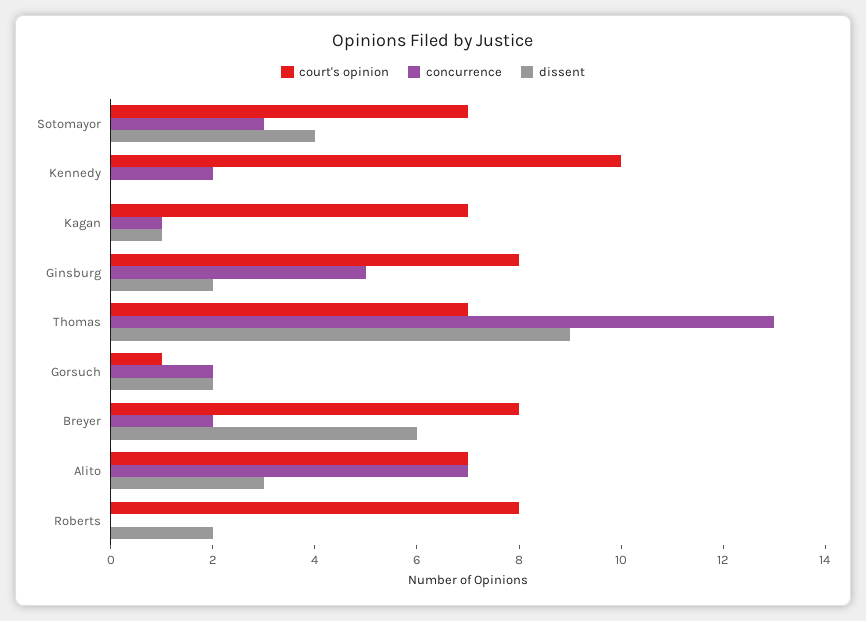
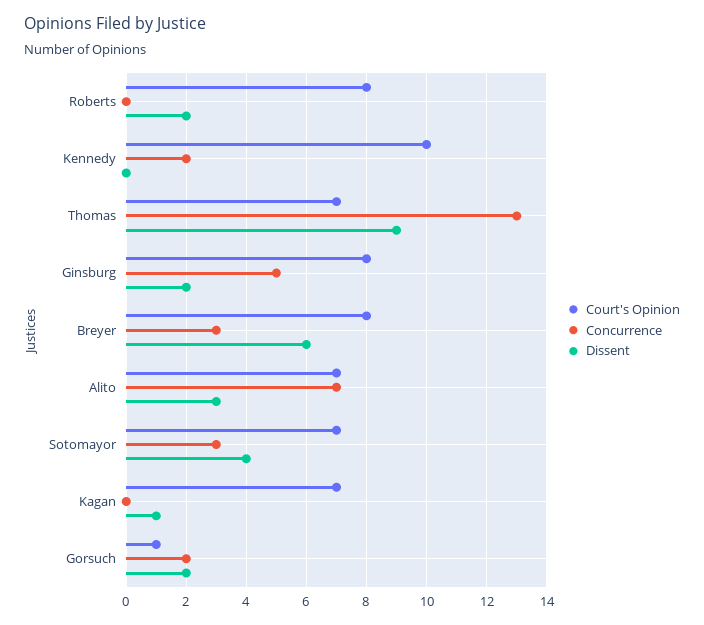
concurrence, Kagan: 1 -> 0
concurrence, Breyer: 2 -> 3

